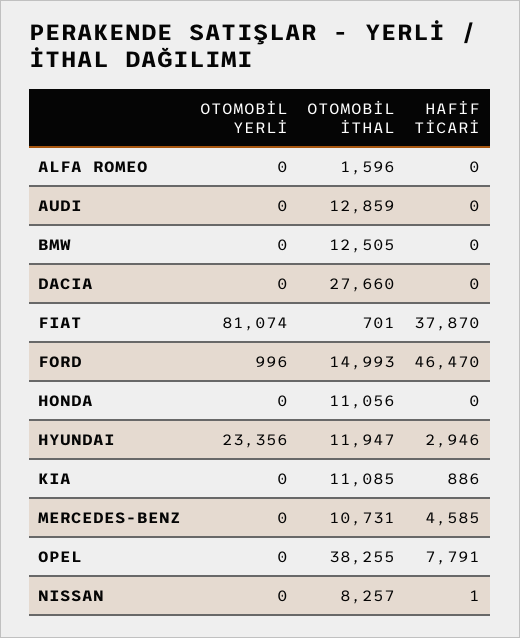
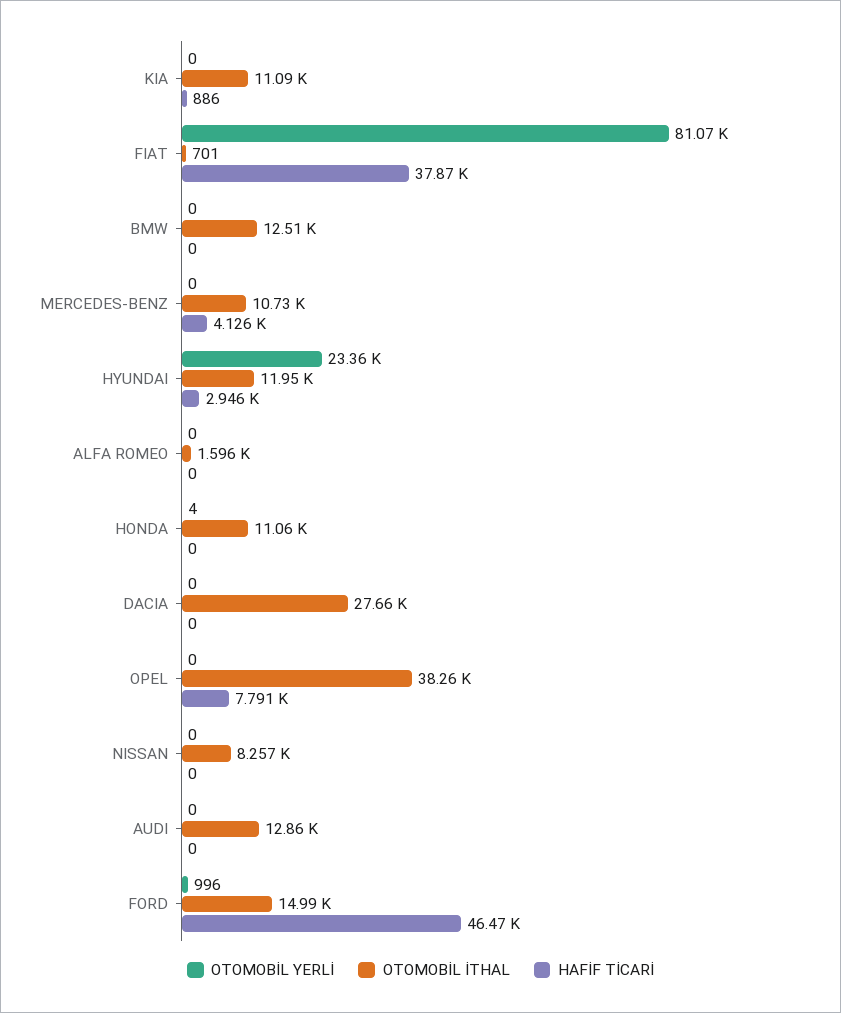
OTOMOBİL YERLİ, HONDA: 0 -> 4
HAFİF TİCARİ, MERCEDES-BENZ: 4585 -> 4126
HAFİF TİCARİ, NISSAN: 1 -> 0

